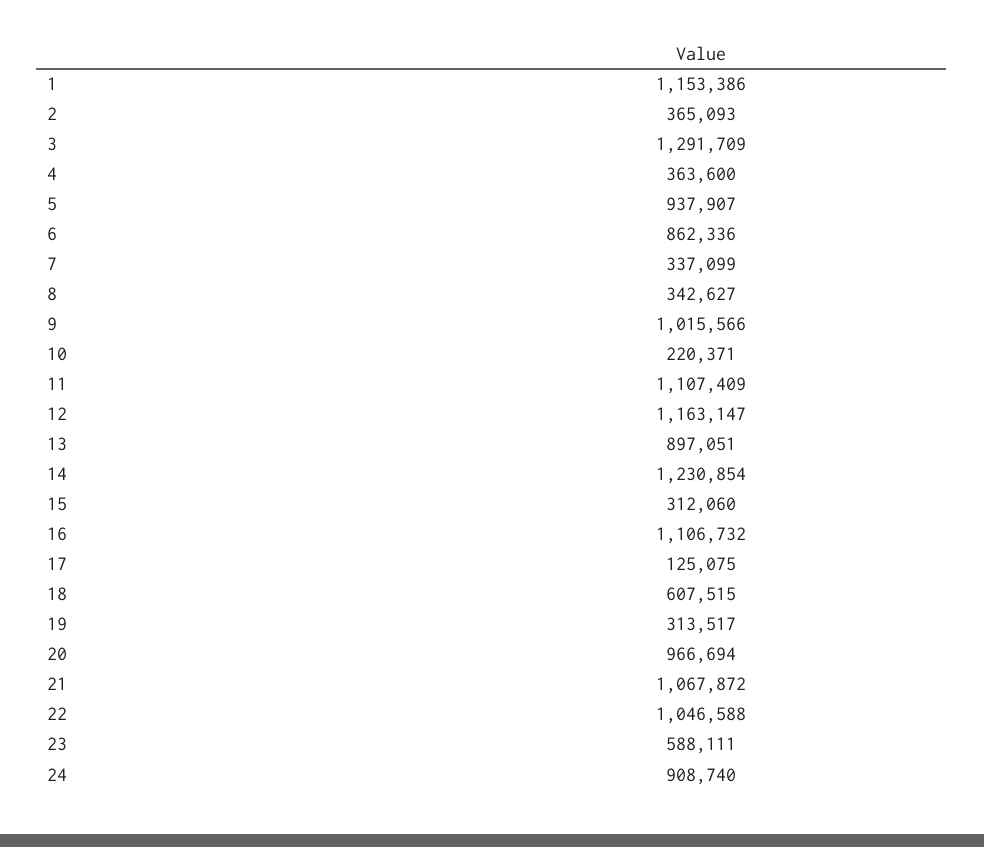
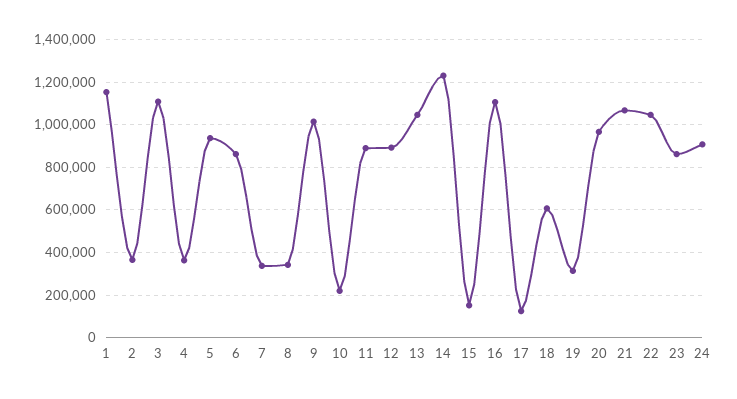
3: 1291709 -> 1100000
11: 1107409 -> 900000
12: 1163147 -> 900000
13: 897051 -> 1050000
15: 312060 -> 150000
23: 588111 -> 850000

